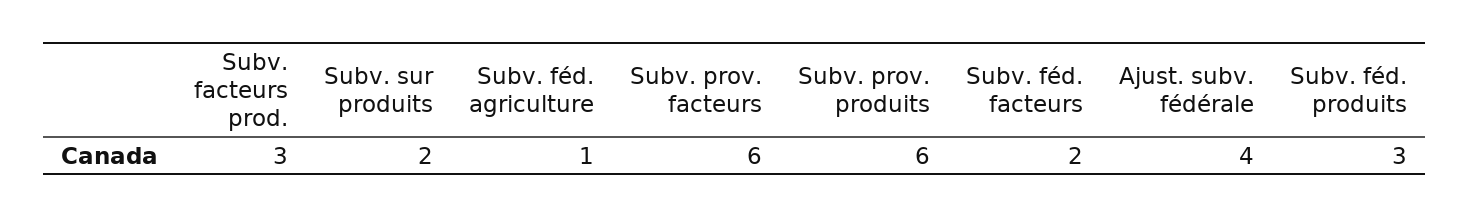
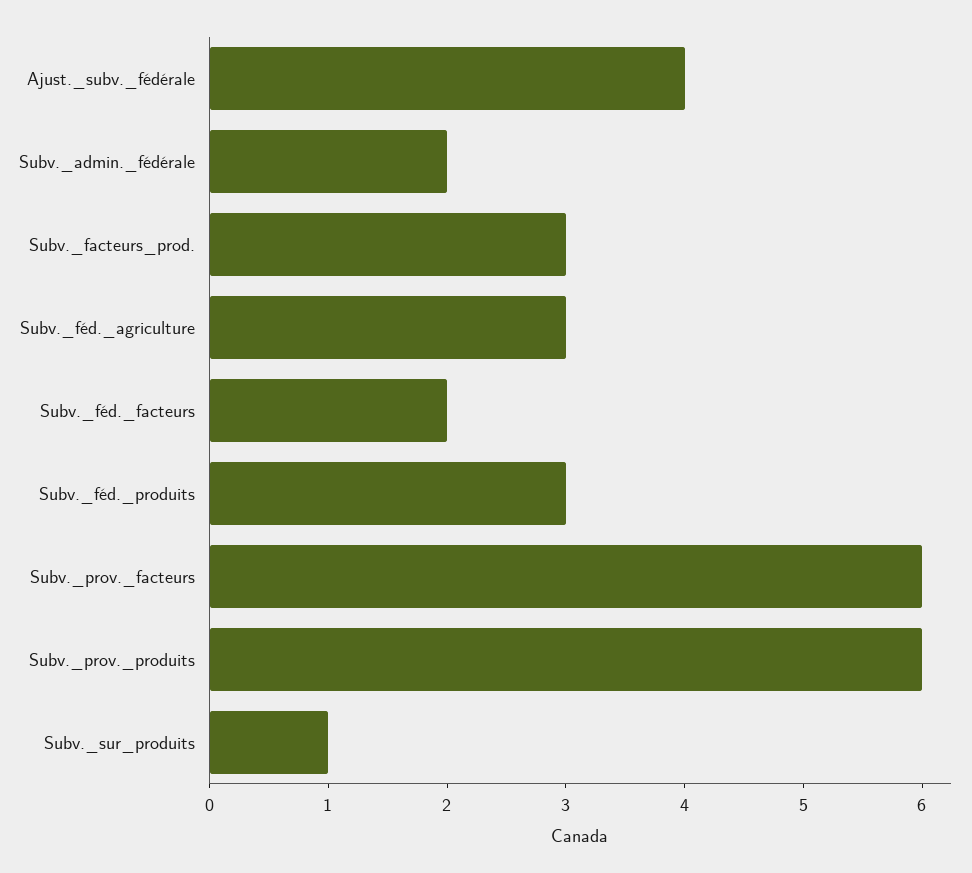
Subv. sur produits: 2 -> 1
Subv. féd. agriculture: 1 -> 3
Subv._admin._fédérale: none -> 2

